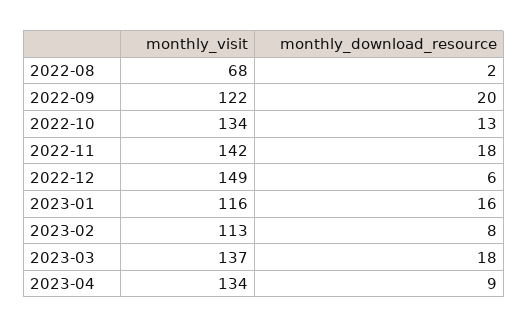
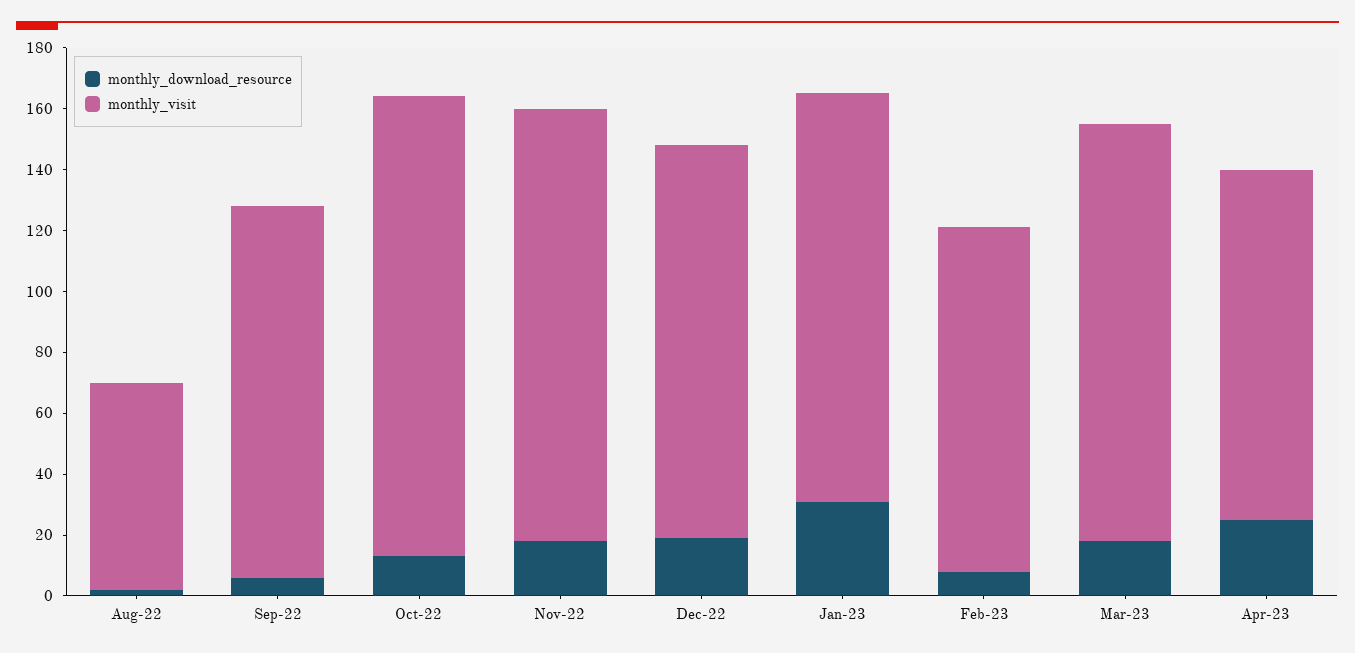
monthly_download_resource, 2022-09: 20 -> 5
monthly_visit, 2022-10: 134 -> 150
monthly_visit, 2022-12: 149 -> 130
monthly_download_resource, 2022-12: 6 -> 20
monthly_visit, 2023-01: 116 -> 135
monthly_download_resource, 2023-01: 16 -> 30
monthly_visit, 2023-04: 134 -> 115
monthly_download_resource, 2023-04: 9 -> 25

